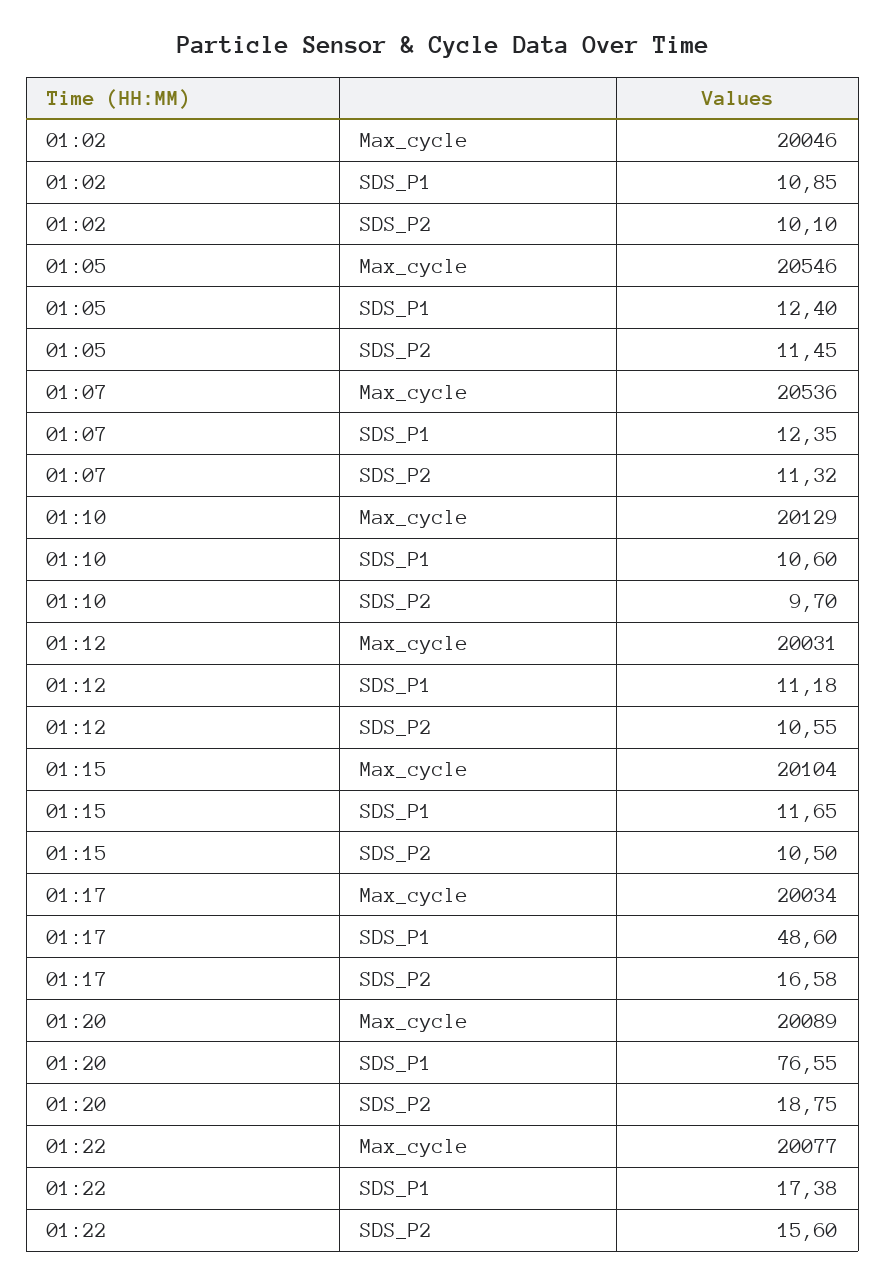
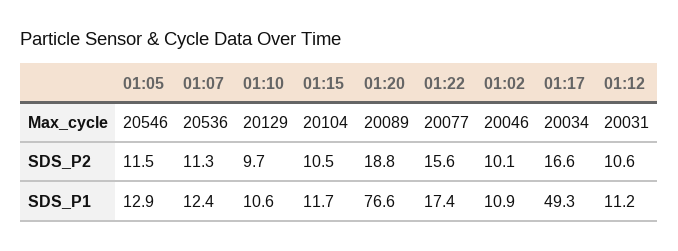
01:05, SDS_P1: 12.4 -> 12.9
01:17, SDS_P1: 48.6 -> 49.3

